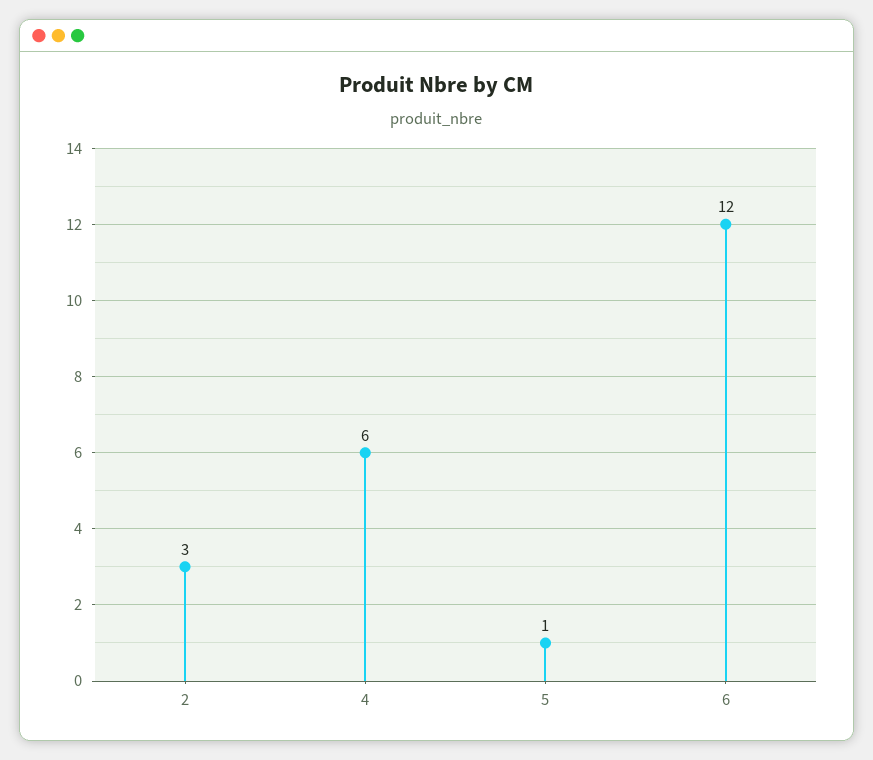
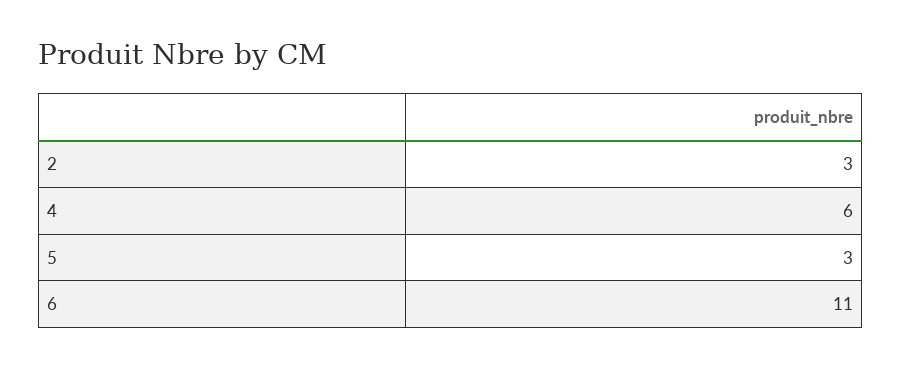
5: 1 -> 3
6: 12 -> 11

